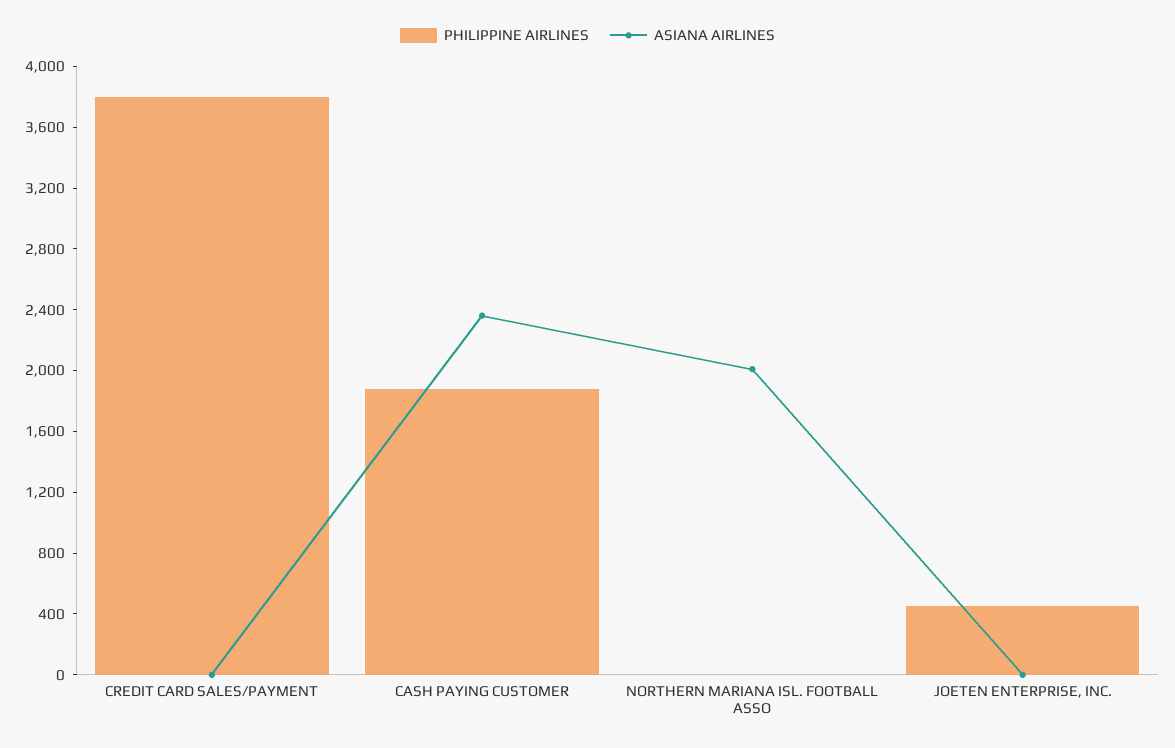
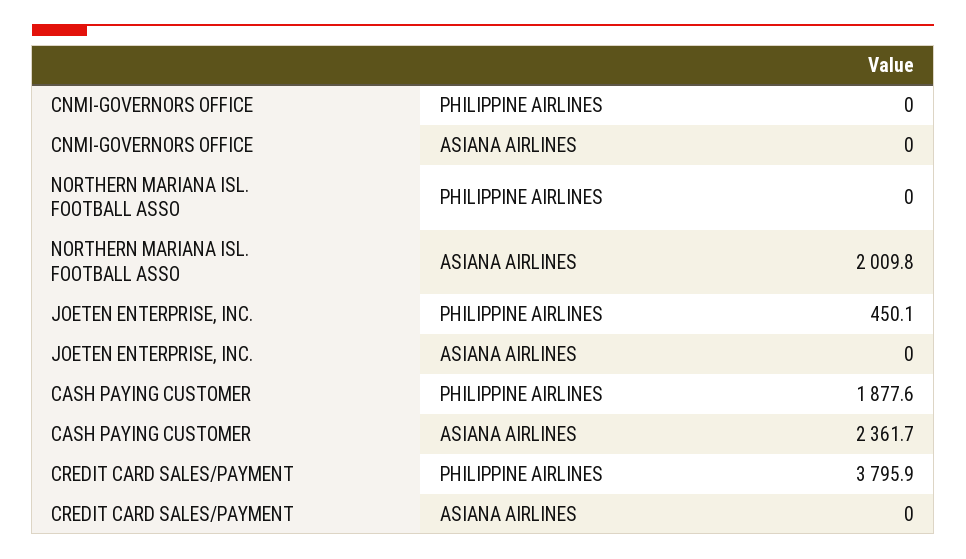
PHILIPPINE AIRLINES, CNMI-GOVERNORS OFFICE: none -> 0
ASIANA AIRLINES, CNMI-GOVERNORS OFFICE: none -> 0

